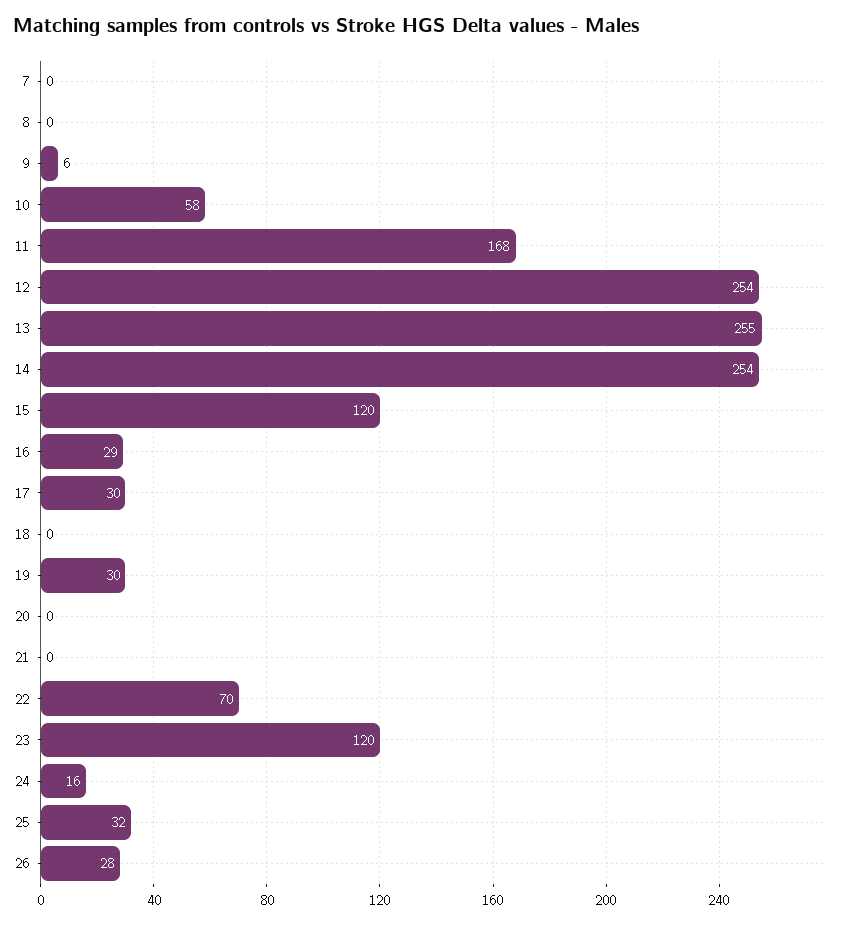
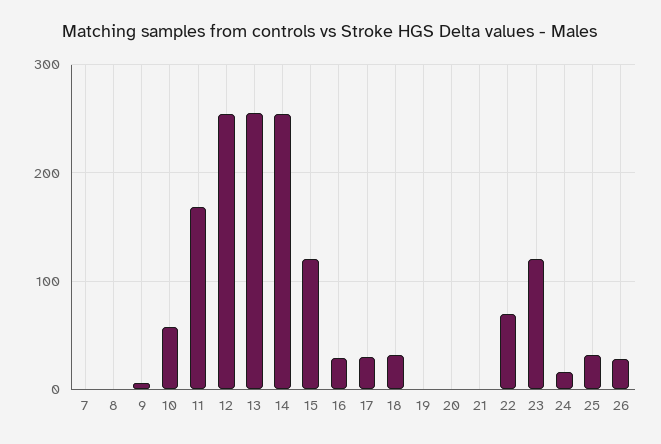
18: 0 -> 30
19: 30 -> 0

